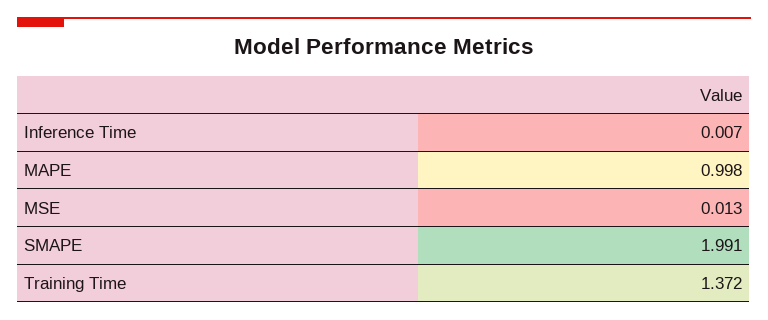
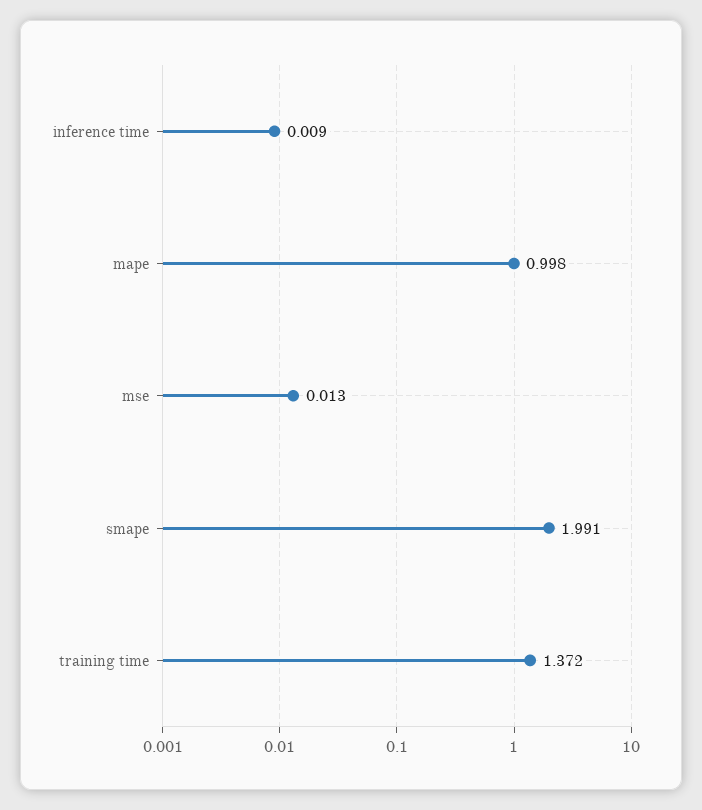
Inference Time: 0.007 -> 0.009

